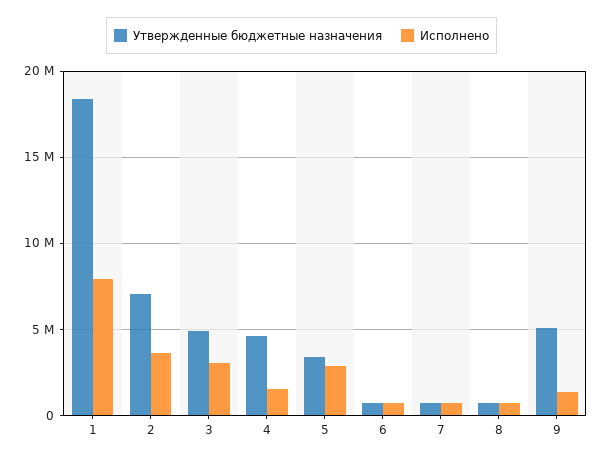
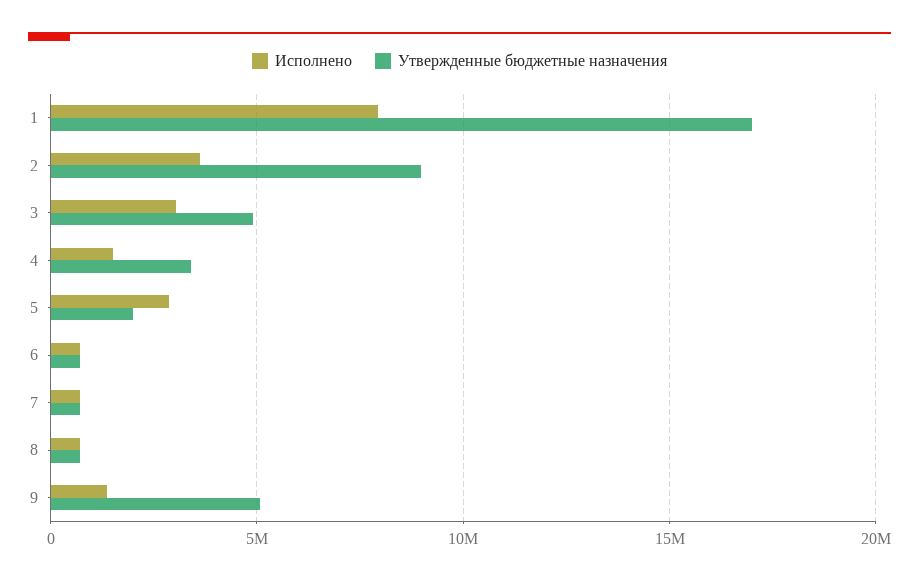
Утвержденные бюджетные назначения, 1: 18500000 -> 17000000
Утвержденные бюджетные назначения, 2: 7000000 -> 9000000
Утвержденные бюджетные назначения, 4: 4500000 -> 3500000
Утвержденные бюджетные назначения, 5: 3500000 -> 2000000

